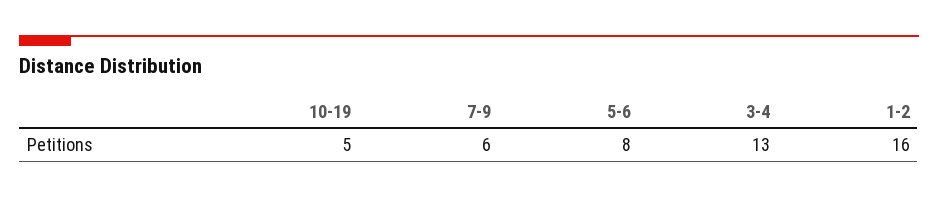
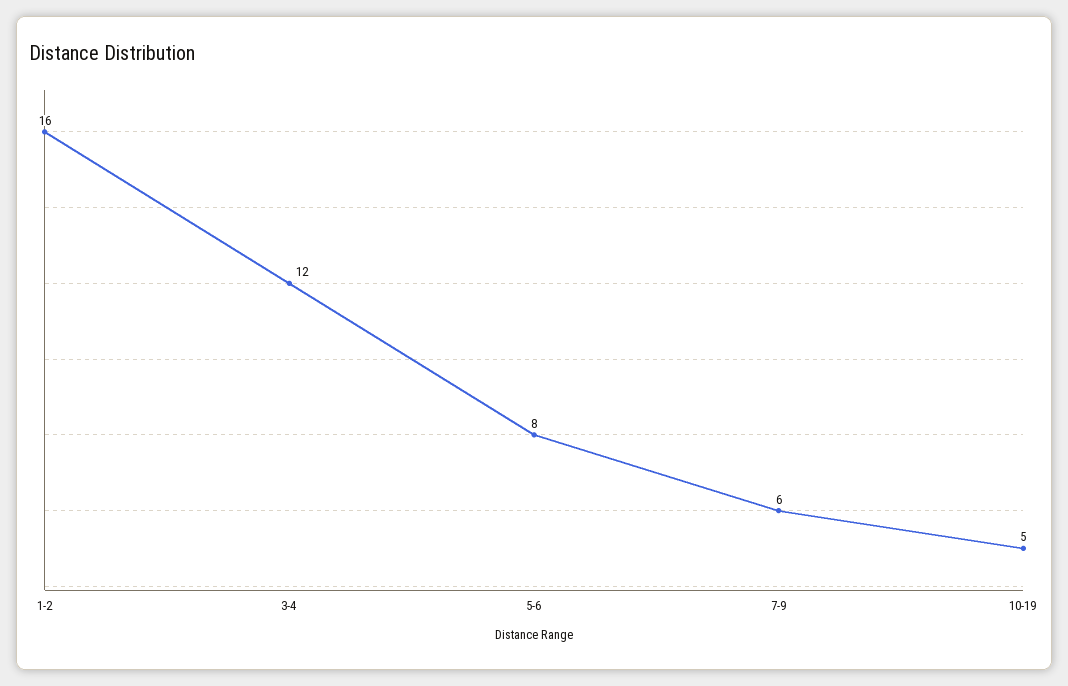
3-4: 13 -> 12

